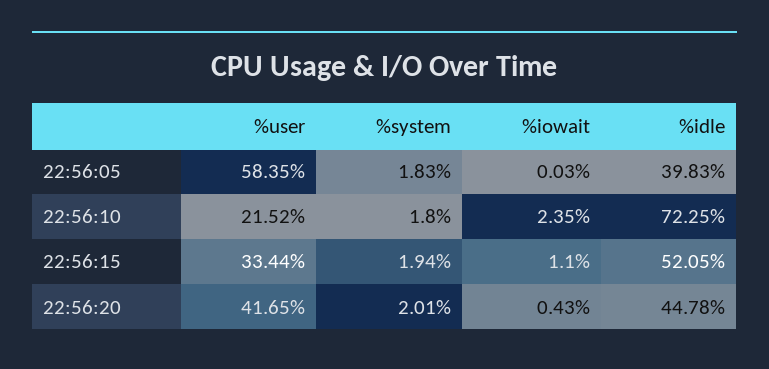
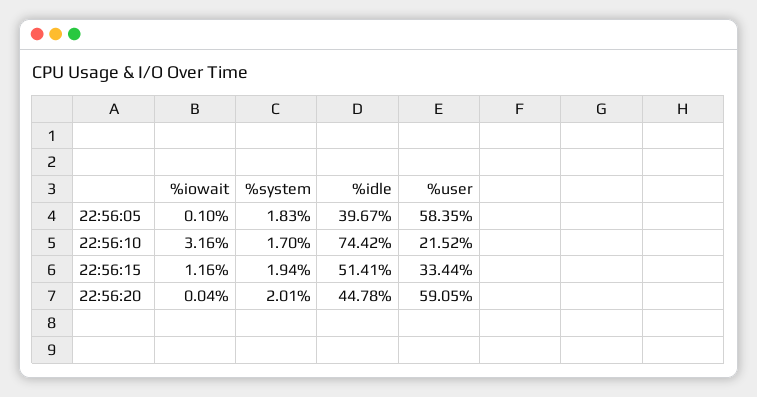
%iowait, 22:56:05: 0.03 -> 0.1
%idle, 22:56:05: 39.83 -> 39.67
%system, 22:56:10: 1.8 -> 1.7
%iowait, 22:56:10: 2.35 -> 3.16
%idle, 22:56:10: 72.25 -> 74.42
%iowait, 22:56:15: 1.1 -> 1.16
%idle, 22:56:15: 52.05 -> 51.41
%user, 22:56:20: 41.65 -> 59.05
%iowait, 22:56:20: 0.43 -> 0.04

